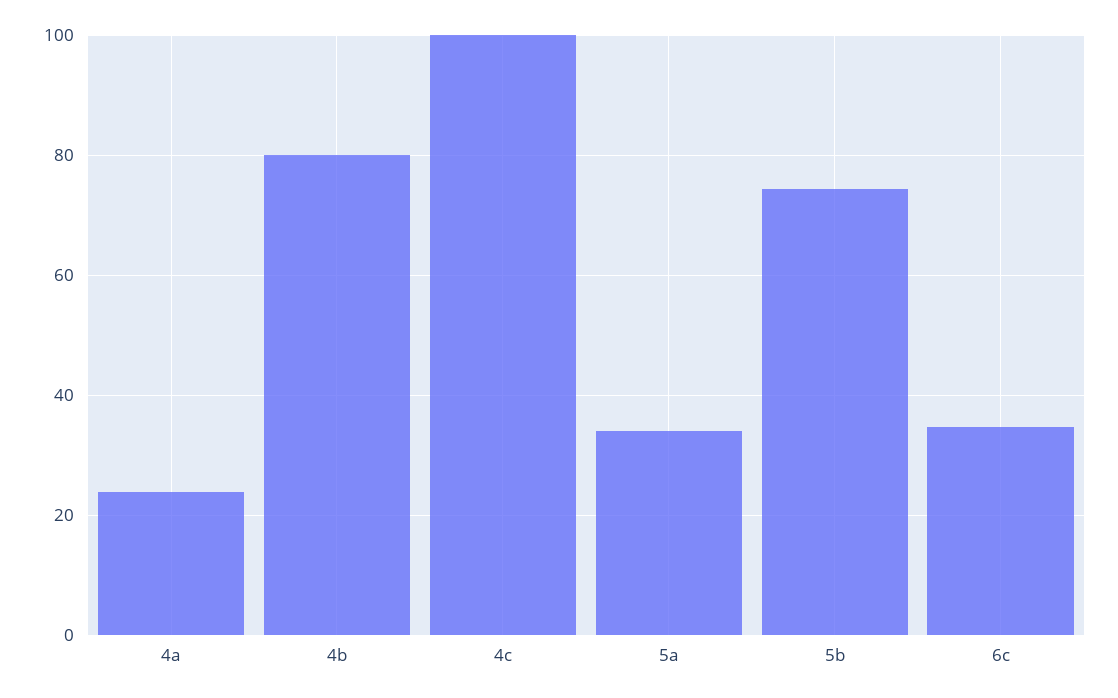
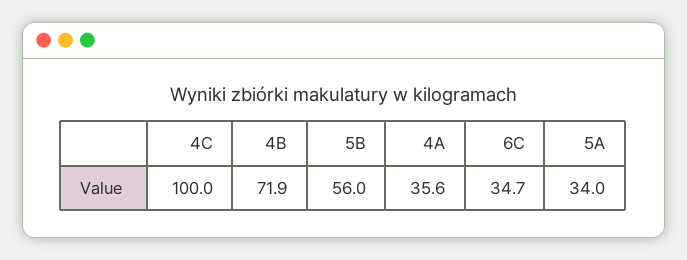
4a: 24 -> 35.6
4b: 80 -> 71.9
5b: 74 -> 56

